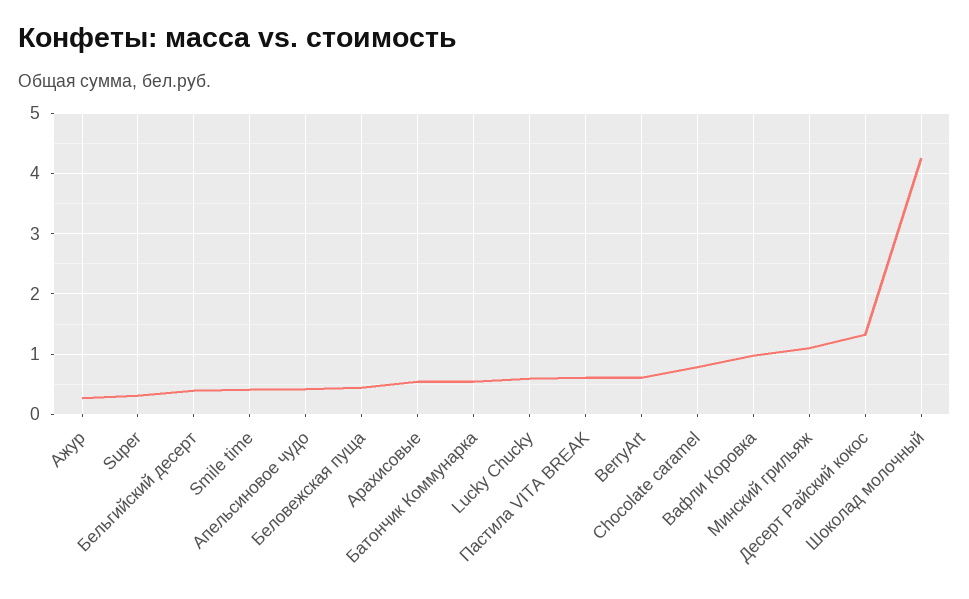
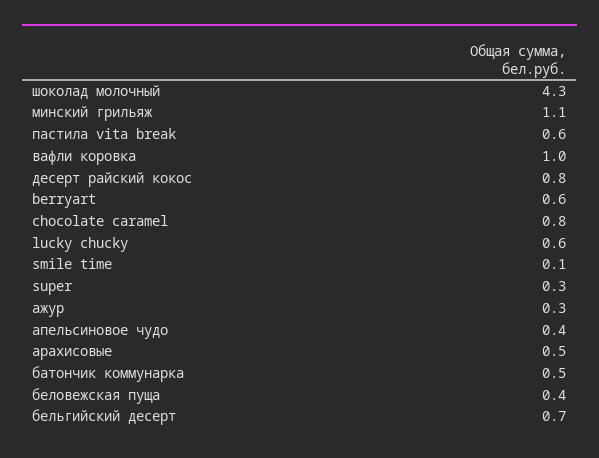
Бельгийский десерт: 0.4 -> 0.7
Smile time: 0.4 -> 0.1
Десерт Райский кокос: 1.3 -> 0.8

